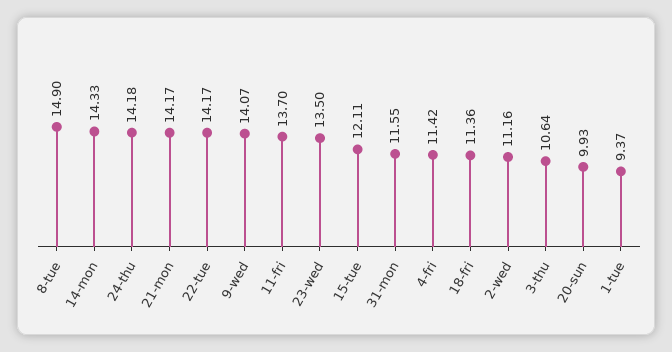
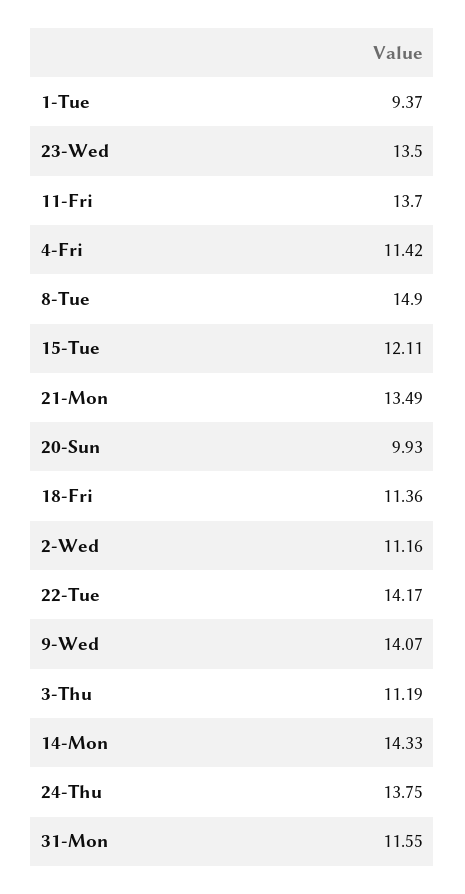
24-thu: 14.18 -> 13.75
21-mon: 14.17 -> 13.49
3-thu: 10.64 -> 11.19

